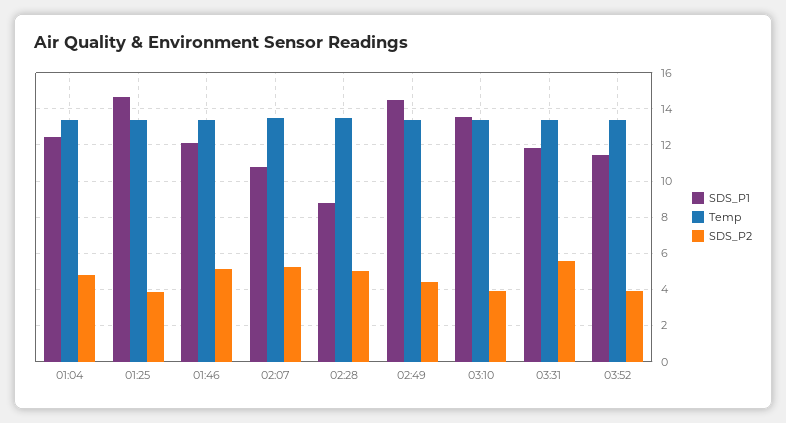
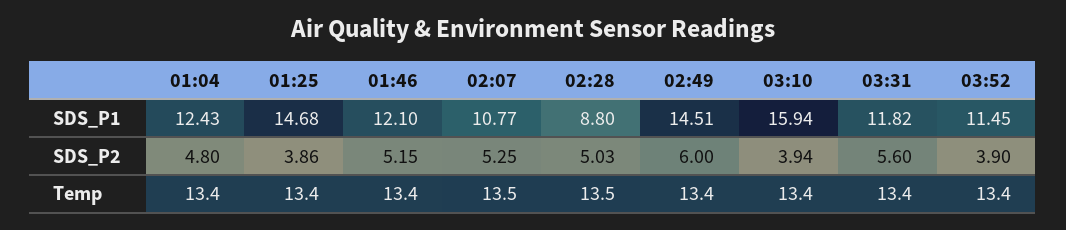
SDS_P2, 02:49: 4.5 -> 6
SDS_P1, 03:10: 13.5 -> 15.94

